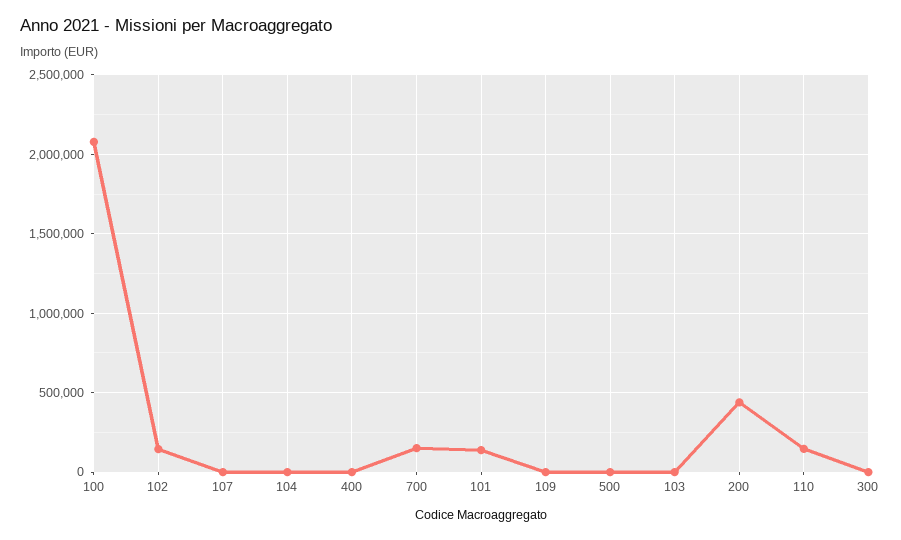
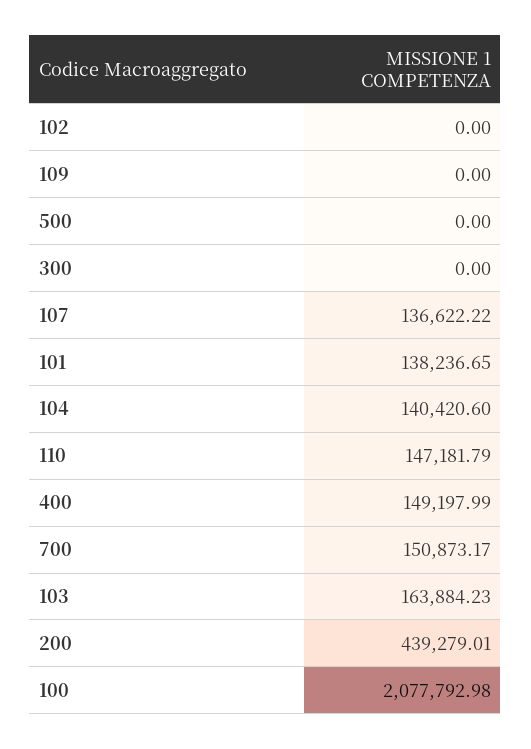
102: 150000 -> 0
107: 0 -> 136622.22
104: 0 -> 140420.6
400: 0 -> 149197.99
103: 0 -> 163884.23

